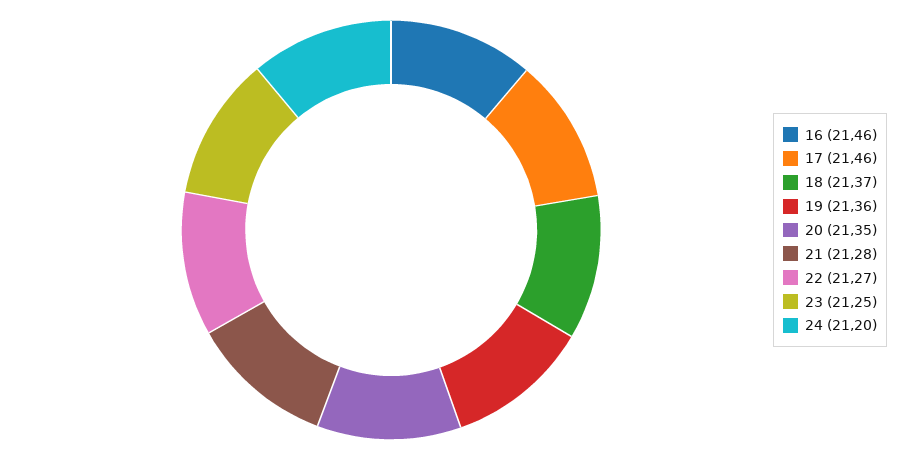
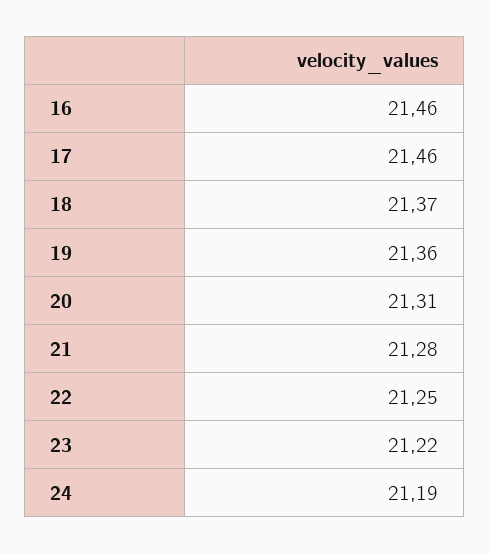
20: 21.35 -> 21.31
22: 21.27 -> 21.25
23: 21.25 -> 21.22
24: 21.2 -> 21.19

